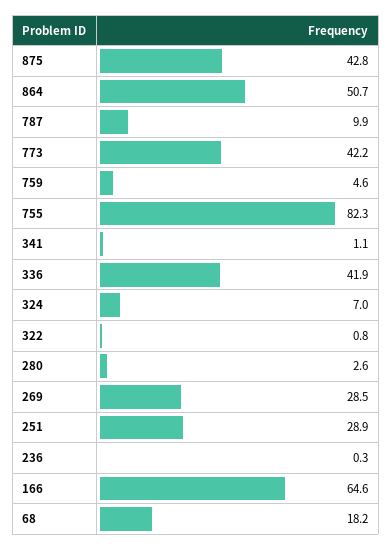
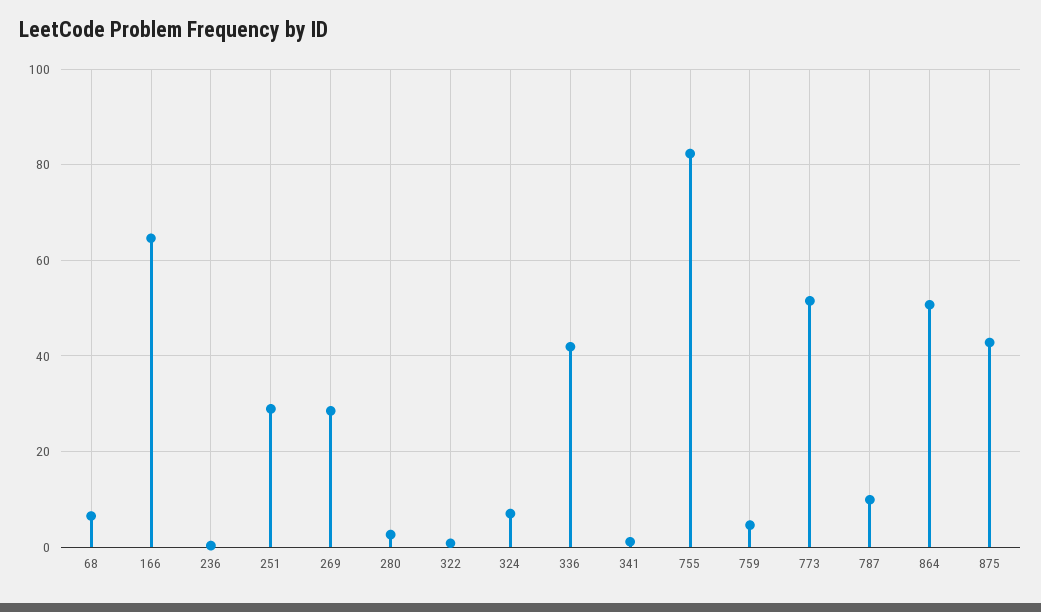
773: 42.2 -> 52
68: 18.2 -> 6

